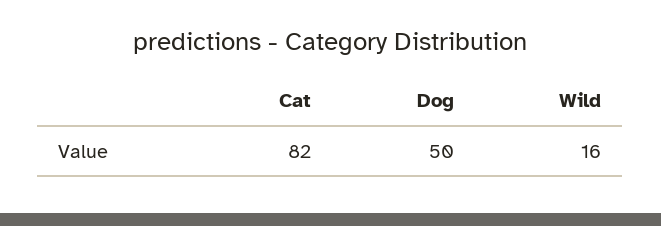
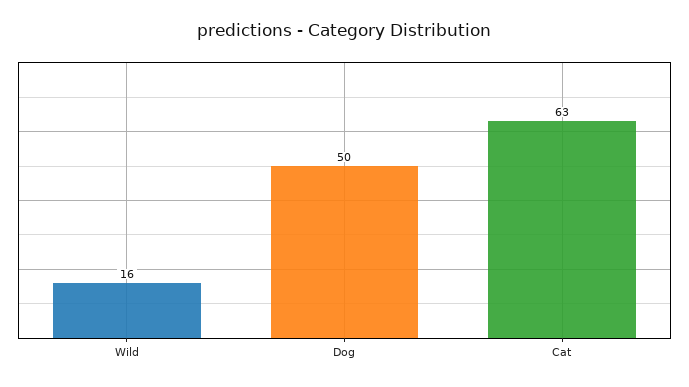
Cat: 82 -> 63

